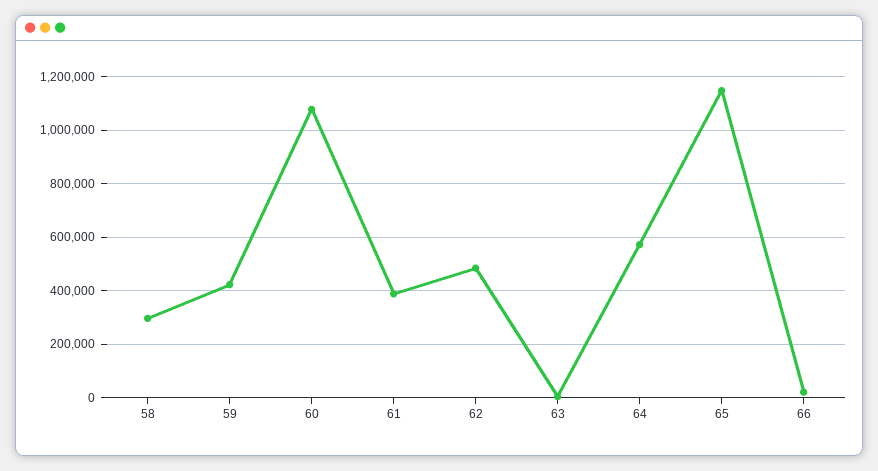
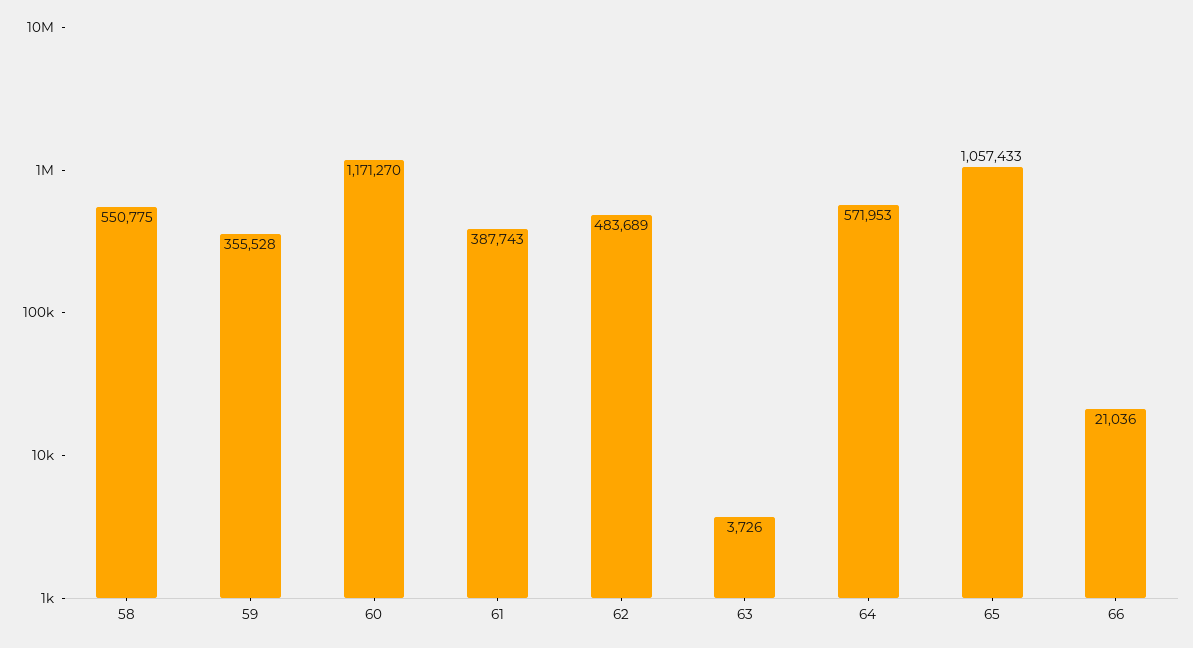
58: 300000 -> 550775
59: 425000 -> 355528
60: 1075000 -> 1171270
65: 1150000 -> 1057433

